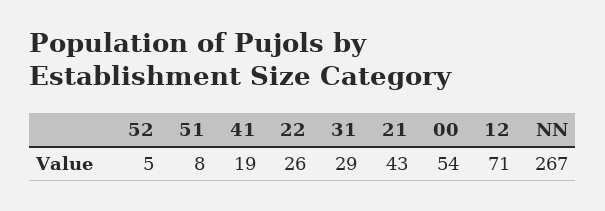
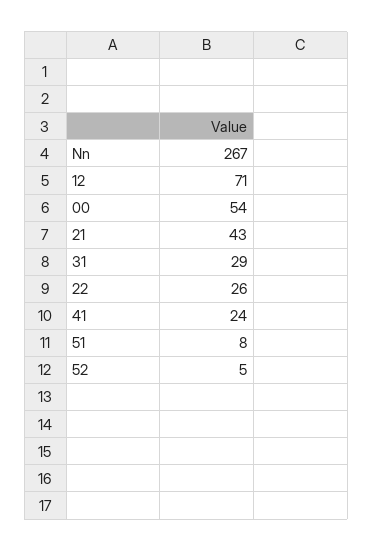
41: 19 -> 24

